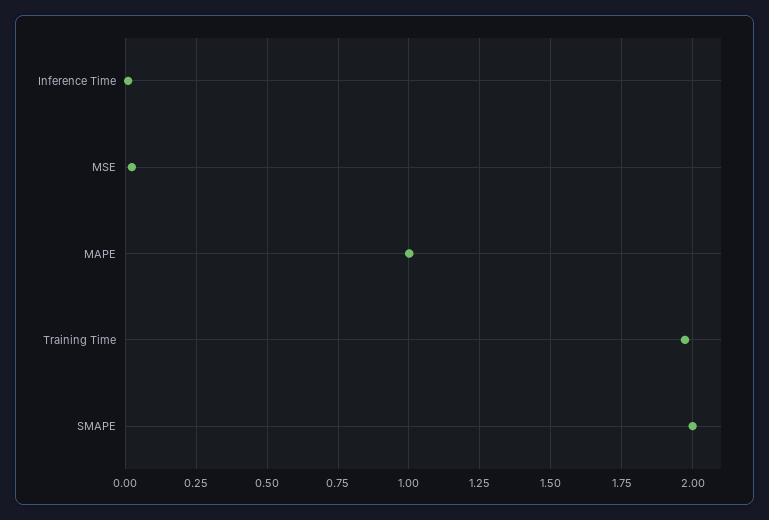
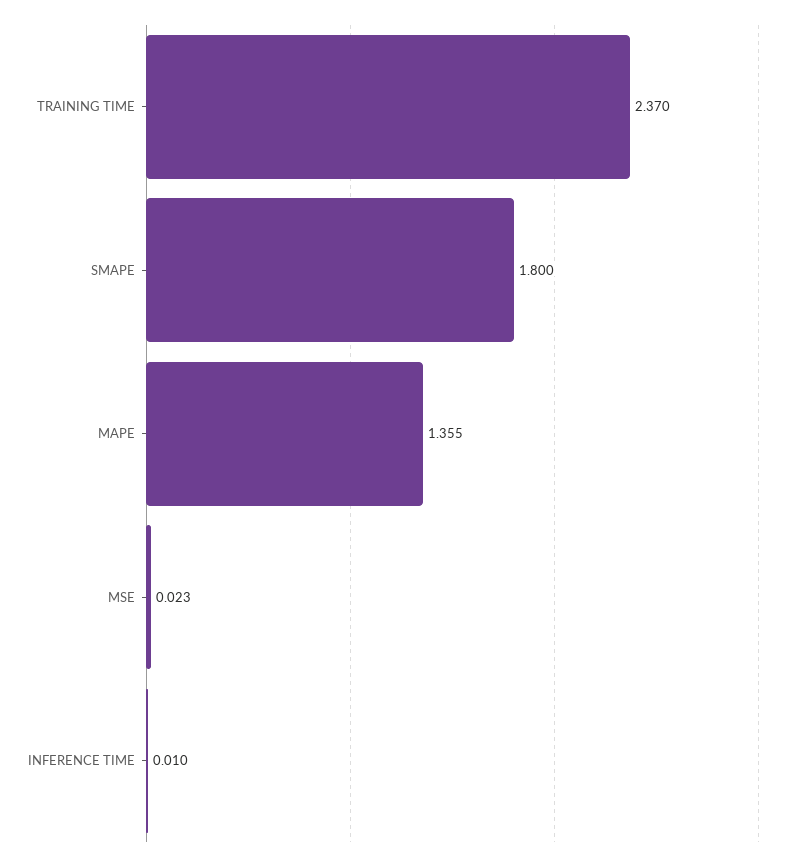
MAPE: 1 -> 1.355
Training Time: 1.975 -> 2.37
SMAPE: 2 -> 1.8

